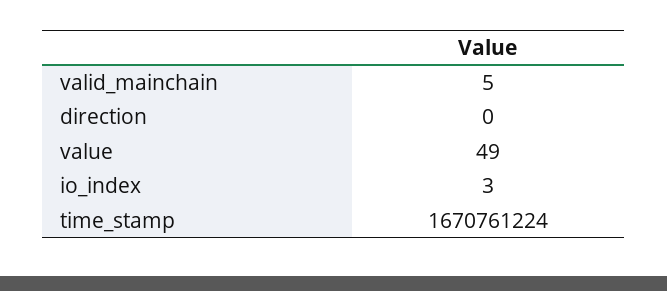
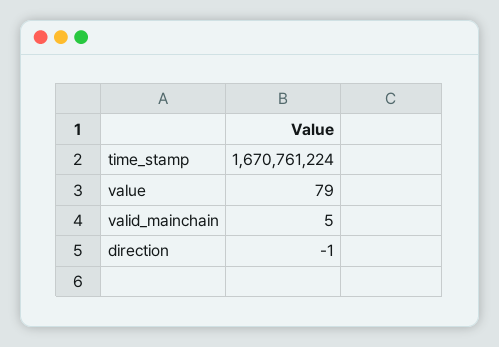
direction: 0 -> -1
value: 49 -> 79
io_index: 3 -> none

